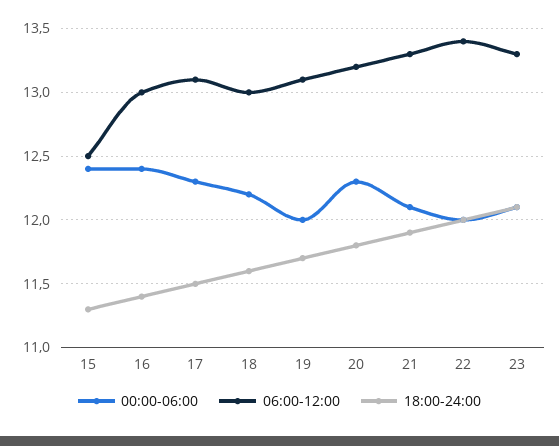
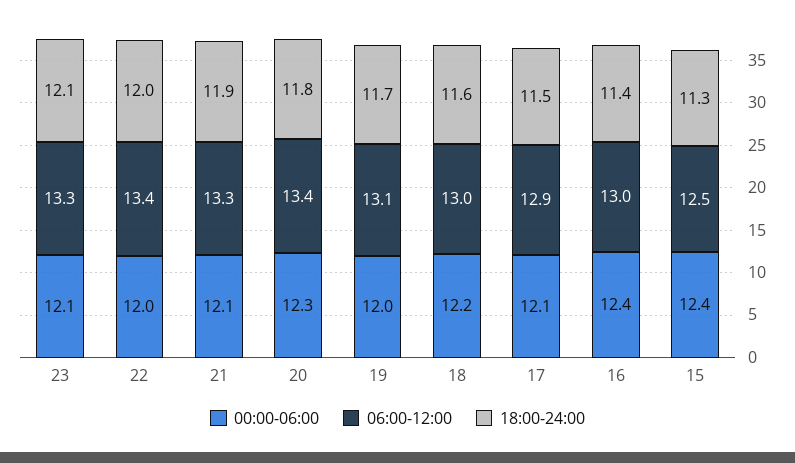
00:00-06:00, 17: 12.3 -> 12.1
06:00-12:00, 17: 13.1 -> 12.9
06:00-12:00, 20: 13.2 -> 13.4

